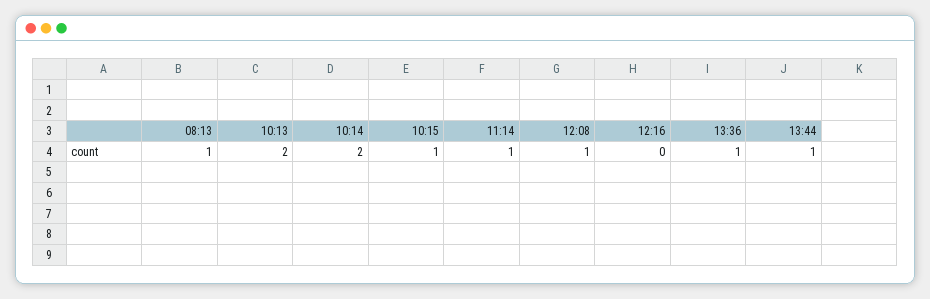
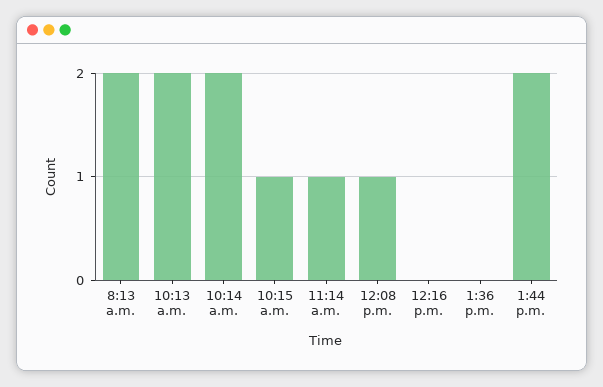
08:13: 1 -> 2
13:36: 1 -> 0
13:44: 1 -> 2

